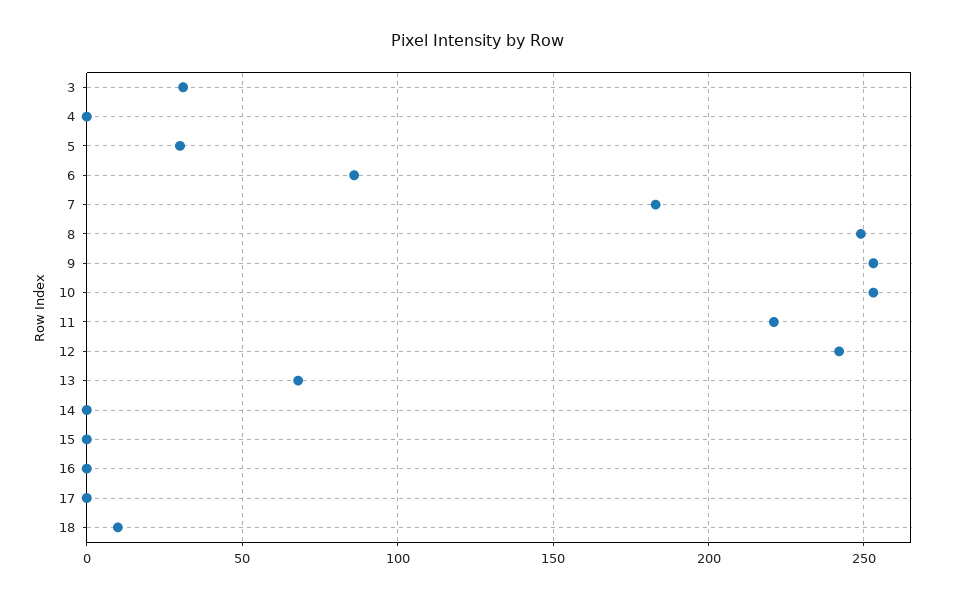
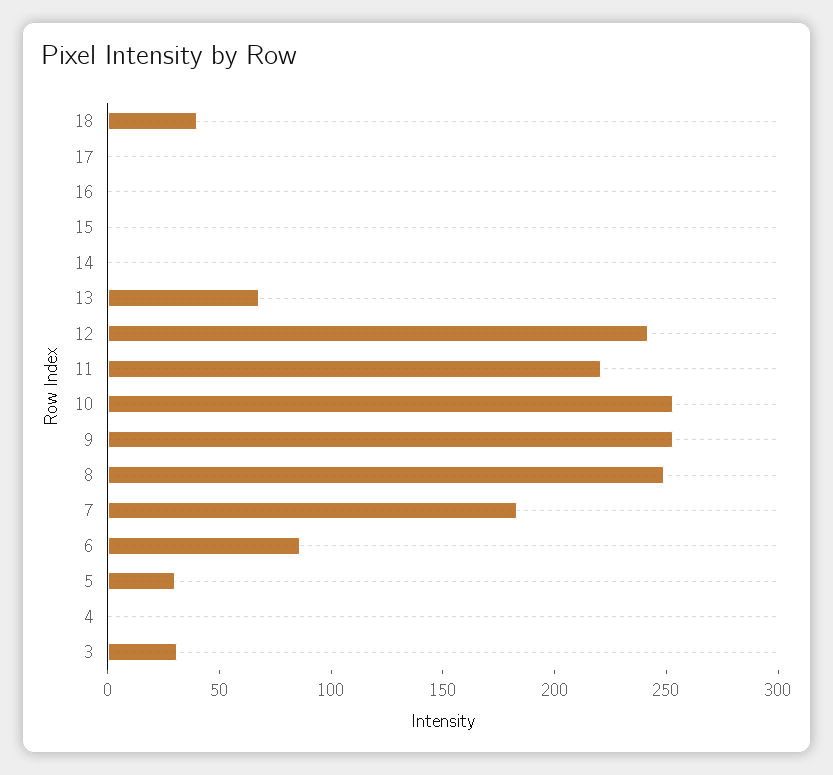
18: 10 -> 40

